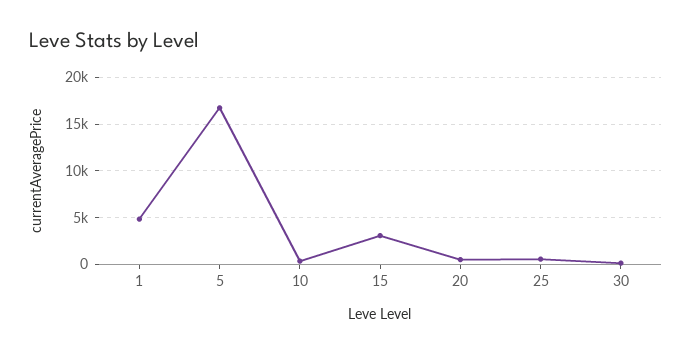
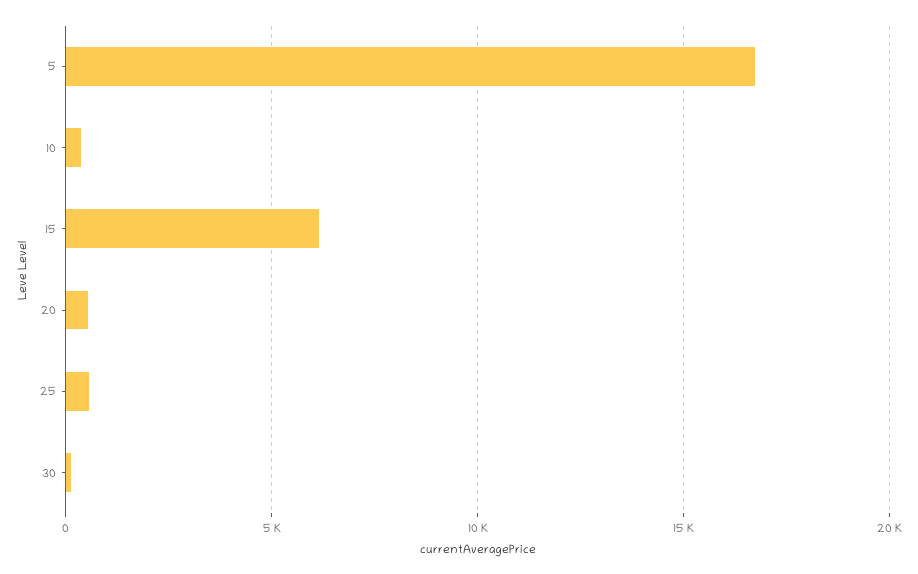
1: 5000 -> none
15: 3000 -> 6000

